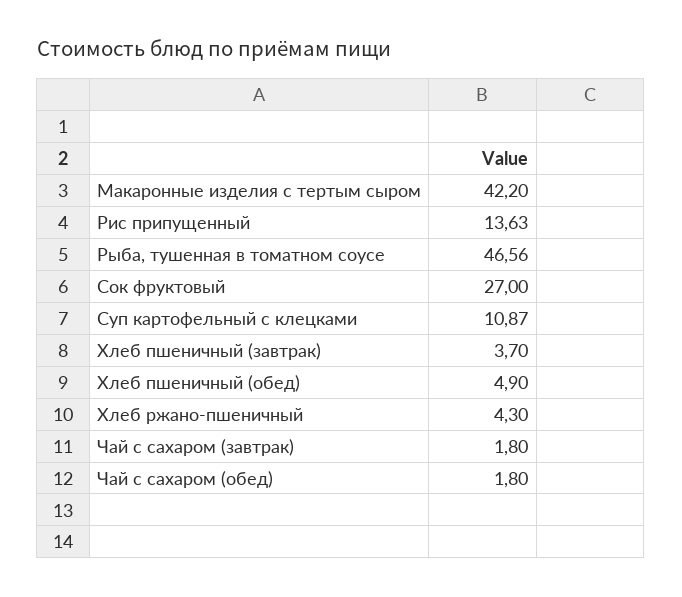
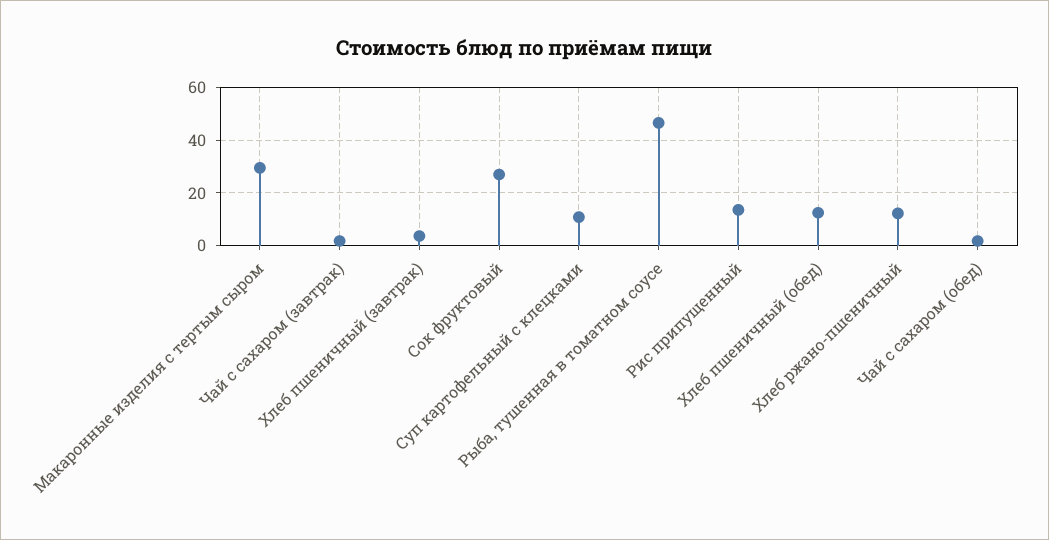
Макаронные изделия с тертым сыром: 42.2 -> 30
Хлеб пшеничный (обед): 4.9 -> 12.5
Хлеб ржано-пшеничный: 4.3 -> 12.5

